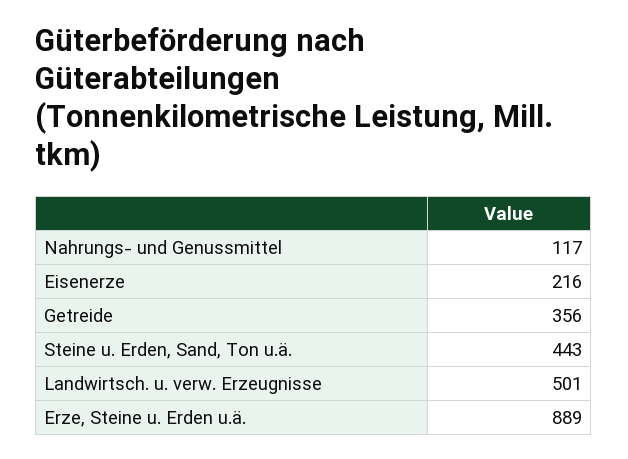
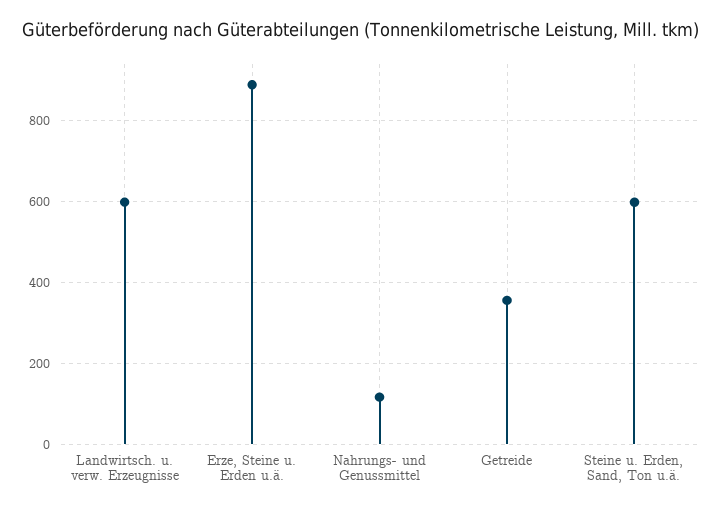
Eisenerze: 216 -> none
Steine u. Erden, Sand, Ton u.ä.: 443 -> 600
Landwirtsch. u. verw. Erzeugnisse: 501 -> 600

